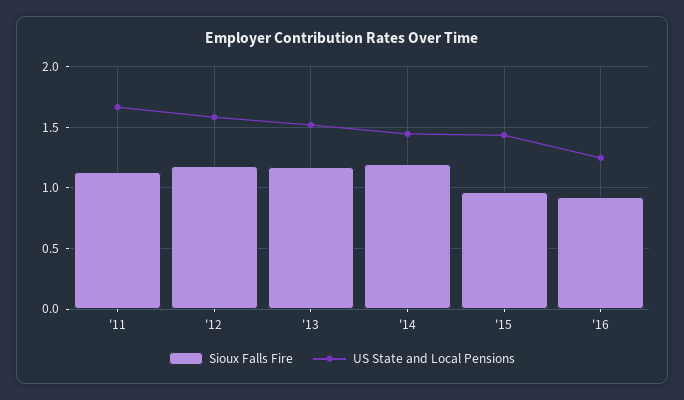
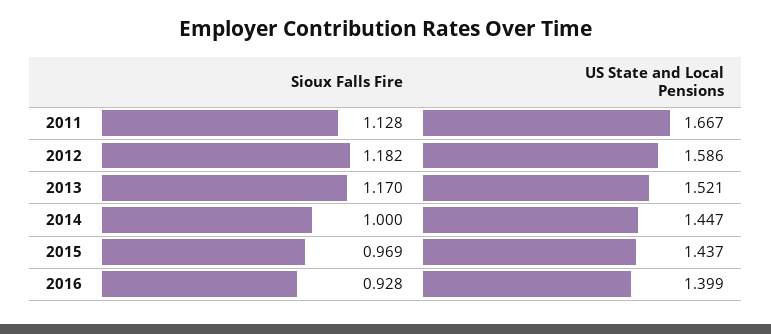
Sioux Falls Fire, '14: 1.2 -> 1
US State and Local Pensions, '16: 1.25 -> 1.399

